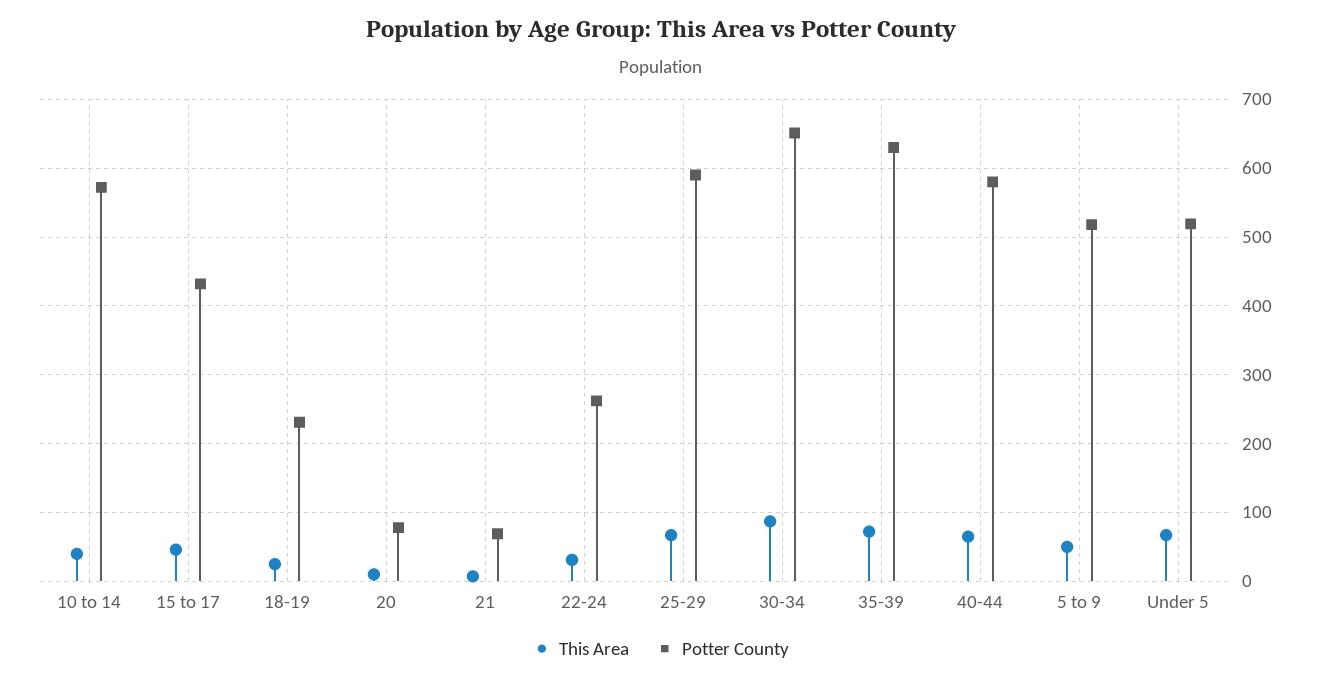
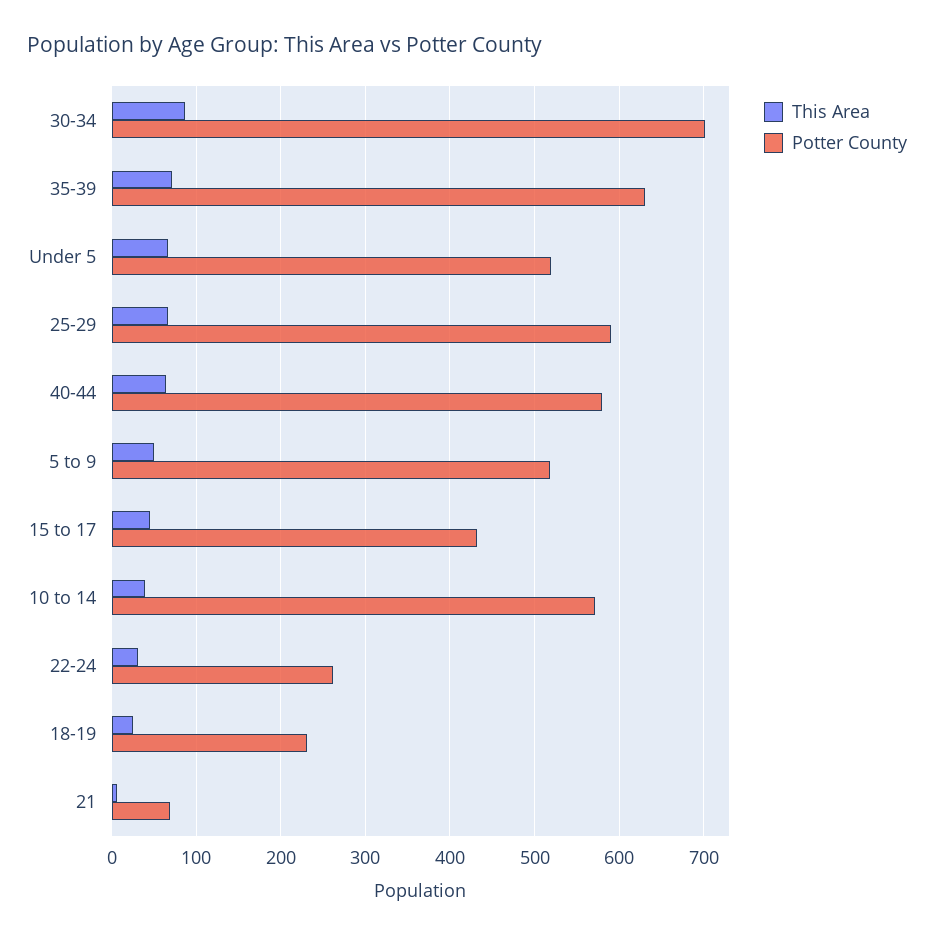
This Area, 20: 10 -> none
Potter County, 20: 80 -> none
Potter County, 30-34: 650 -> 700

